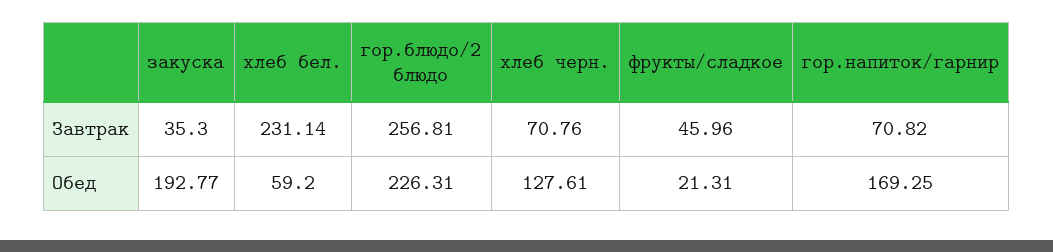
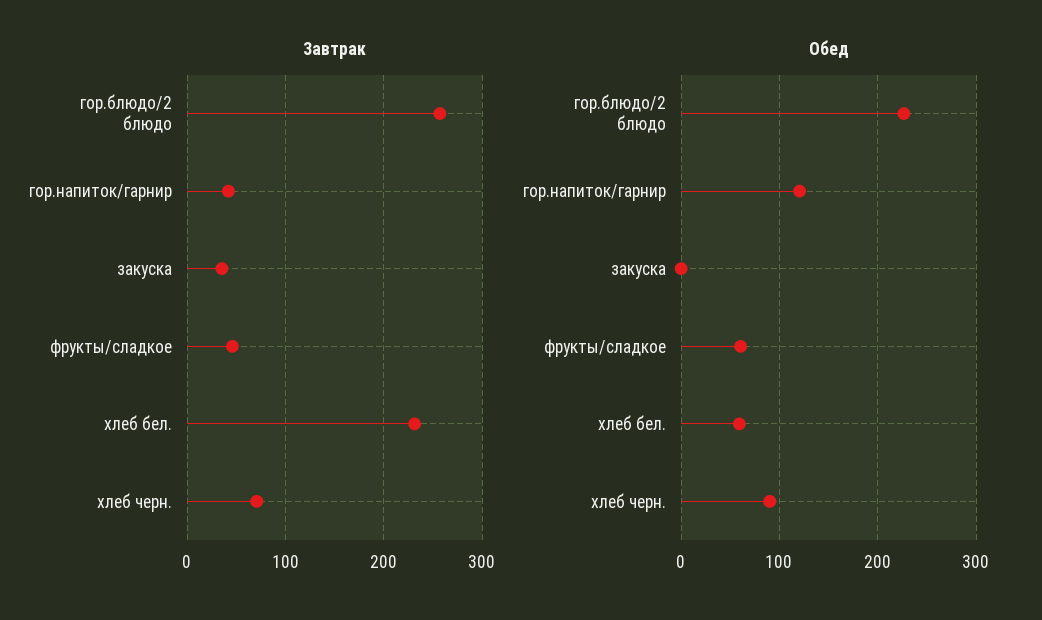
Завтрак, гор.напиток/гарнир: 70.82 -> 40
Обед, закуска: 192.77 -> 0
Обед, хлеб черн.: 127.61 -> 90
Обед, фрукты/сладкое: 21.31 -> 60
Обед, гор.напиток/гарнир: 169.25 -> 120

